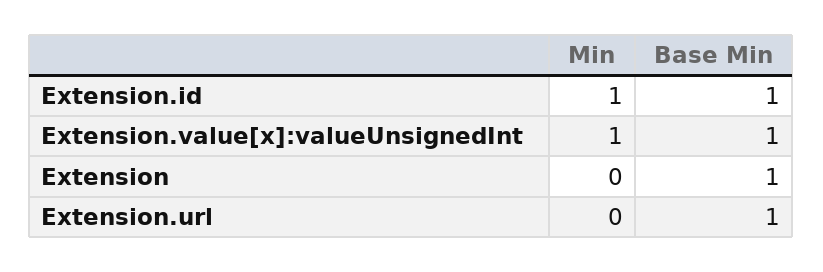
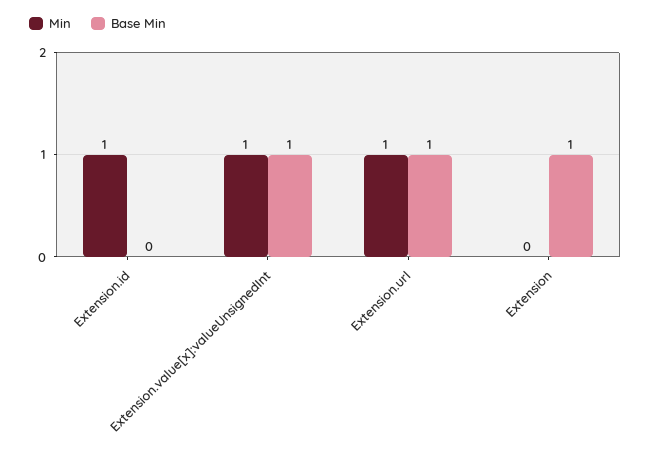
Base Min, Extension.id: 1 -> 0
Min, Extension.url: 0 -> 1

